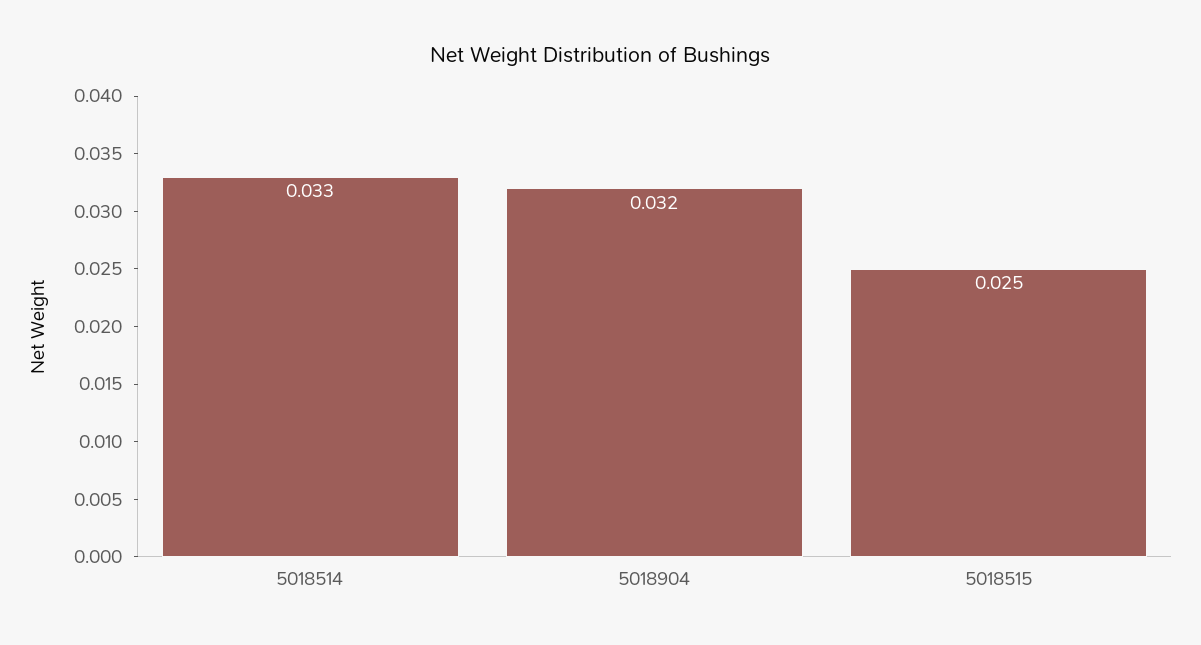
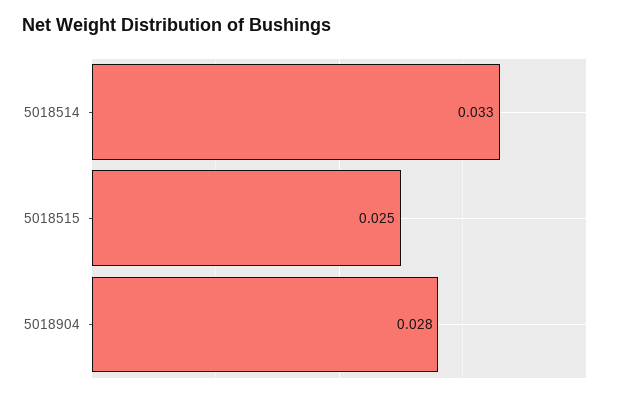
5018904: 0.032 -> 0.028

